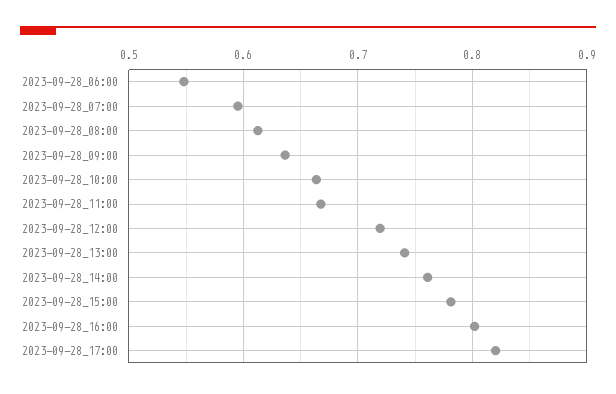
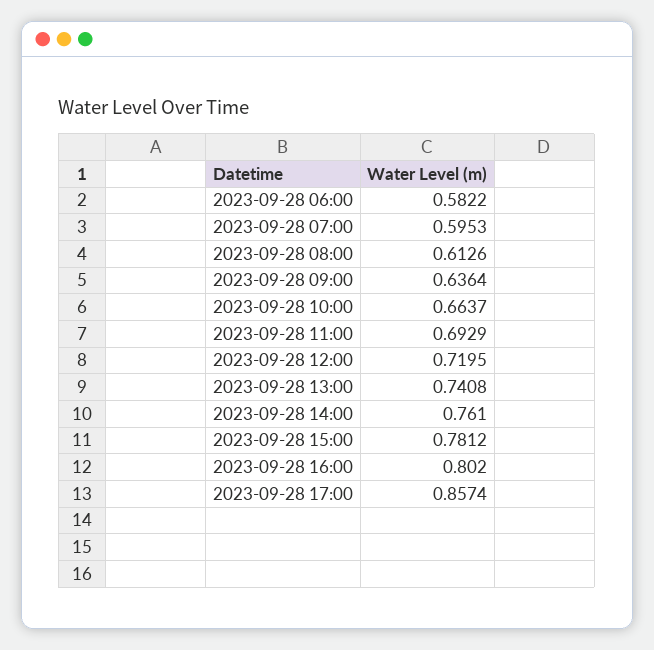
2023-09-28_06:00: 0.55 -> 0.5822
2023-09-28_11:00: 0.67 -> 0.6929
2023-09-28_17:00: 0.82 -> 0.8574

